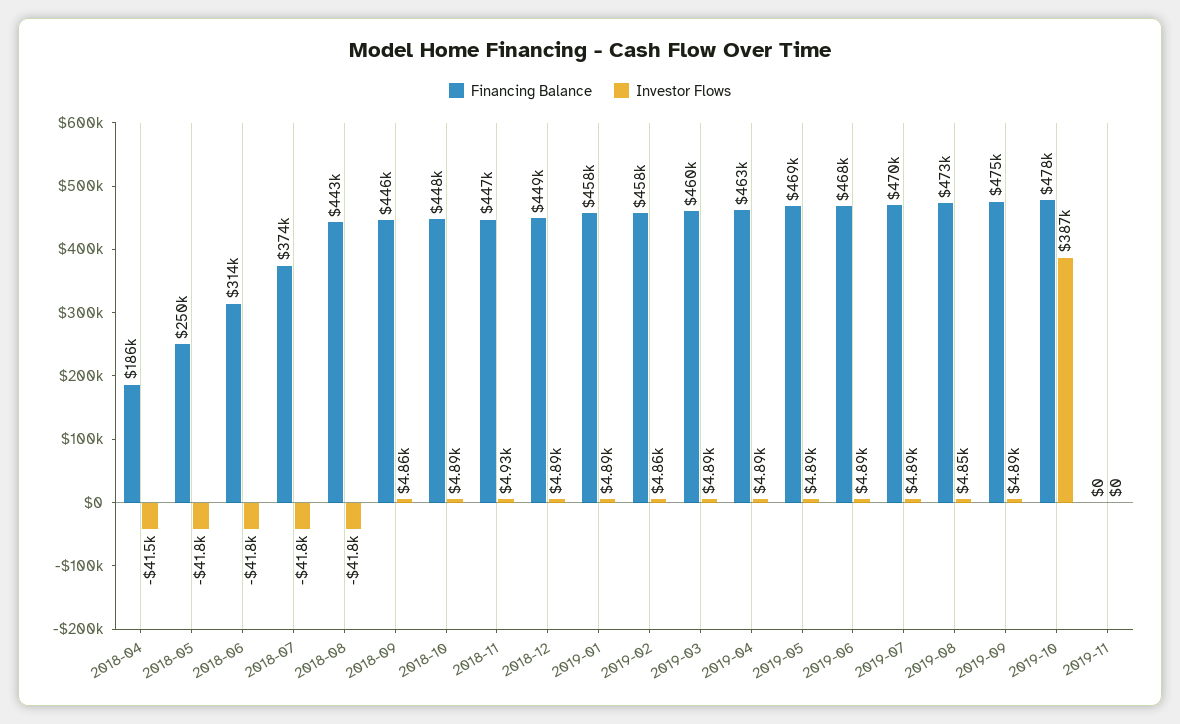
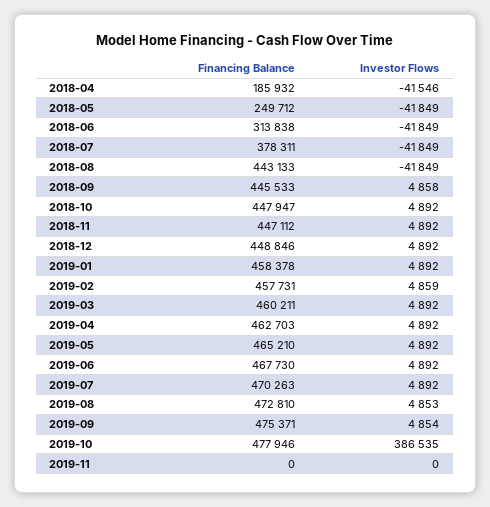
Financing Balance, 2018-07: 374000 -> 378311
Investor Flows, 2018-11: 4930 -> 4892
Financing Balance, 2019-05: 469000 -> 465210
Investor Flows, 2019-09: 4890 -> 4854

